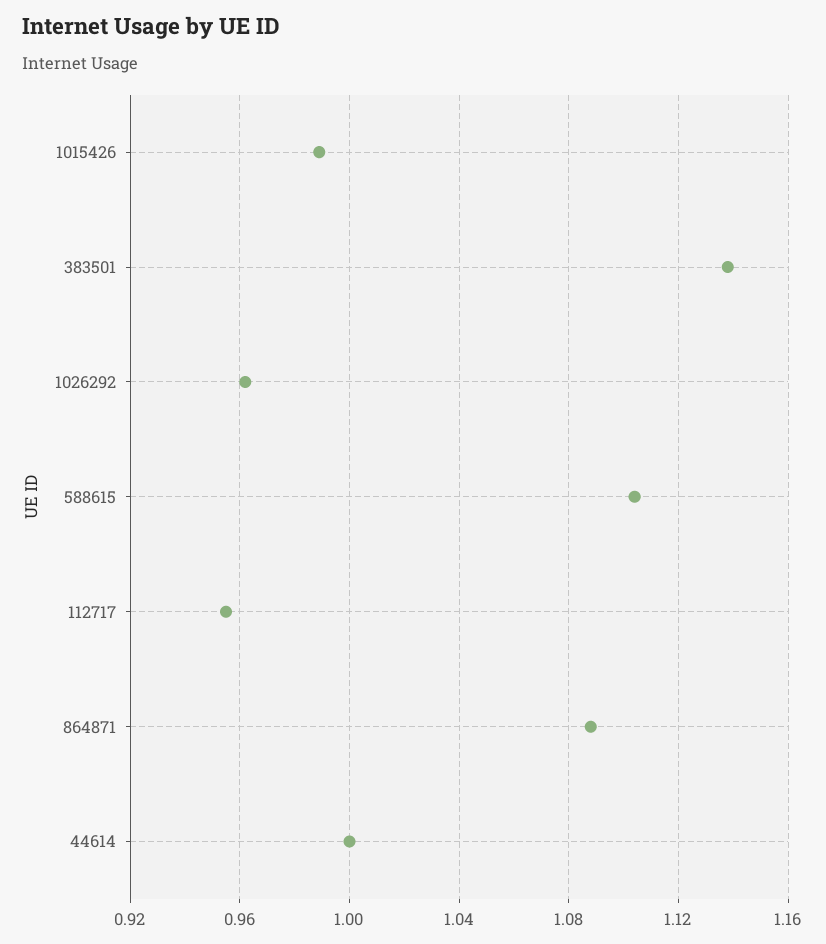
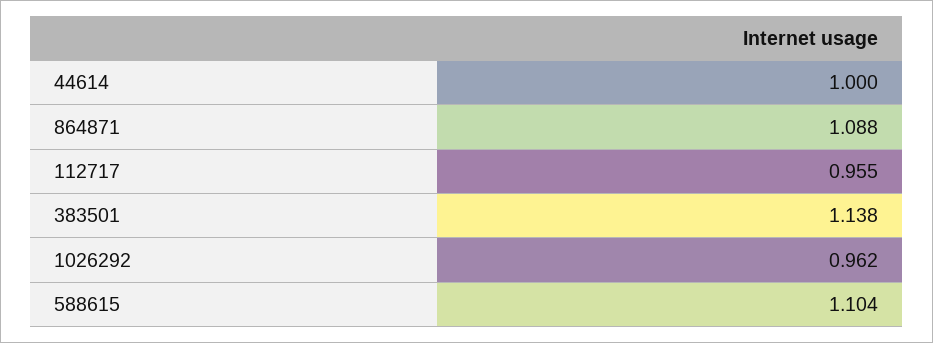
1015426: 0.99 -> none

